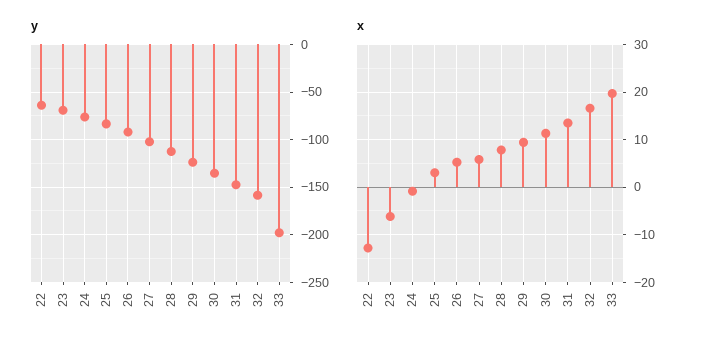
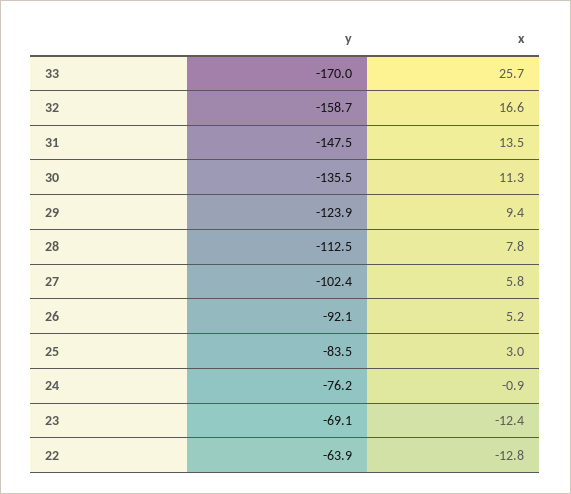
y, 33: -200 -> -170
x, 23: -6 -> -12.4
x, 33: 20 -> 25.7

